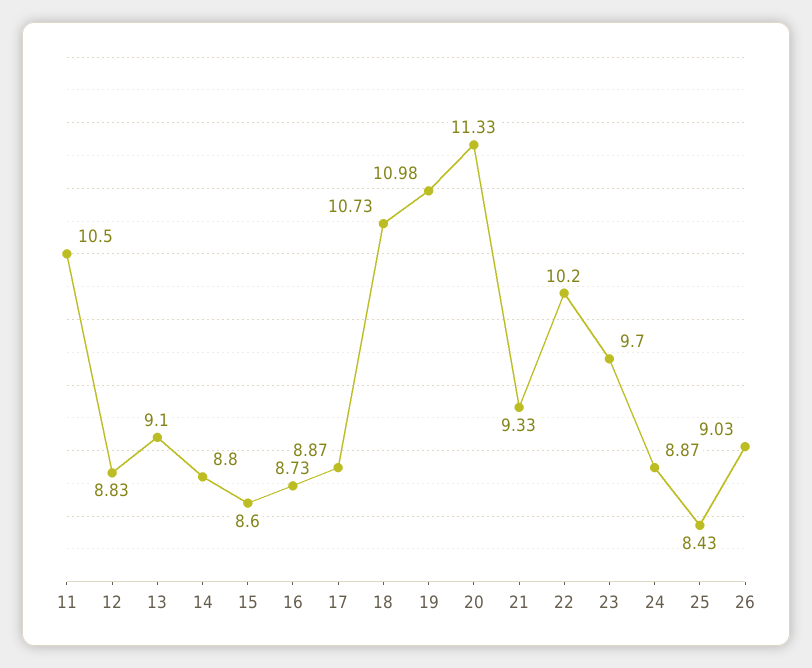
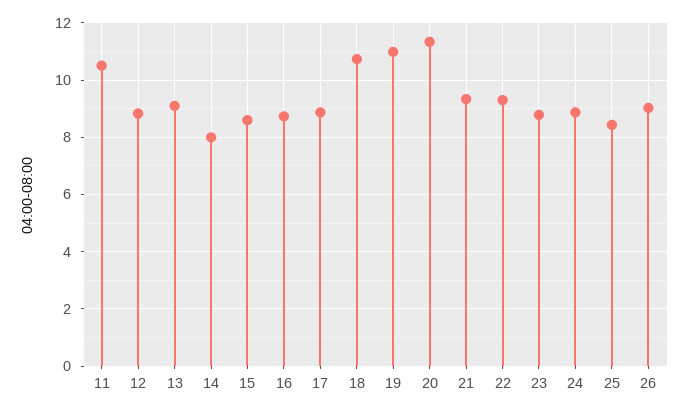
14: 8.8 -> 8
22: 10.2 -> 9.25
23: 9.7 -> 8.75

